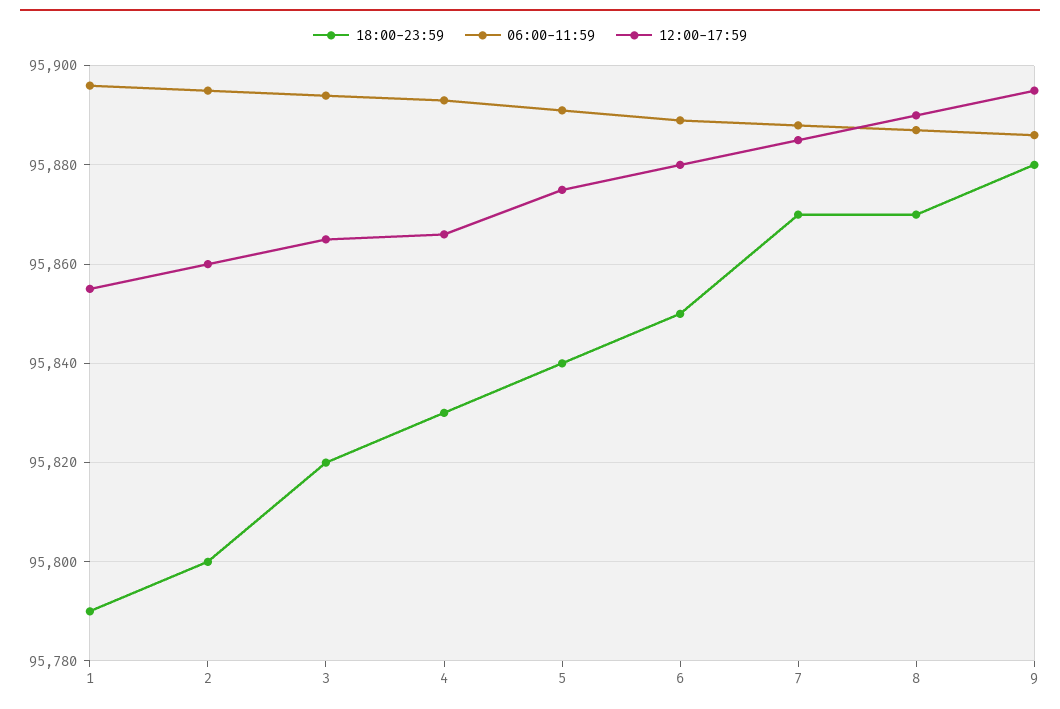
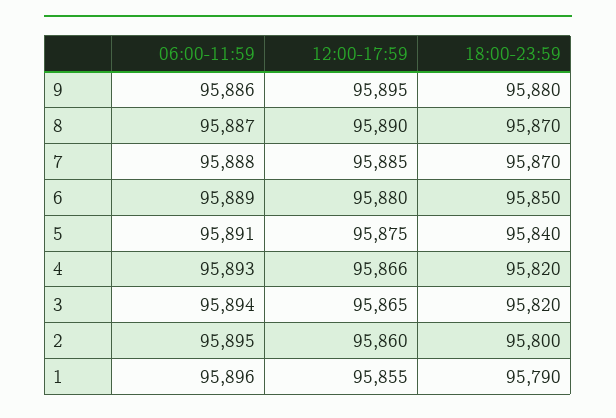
18:00-23:59, 4: 95830 -> 95820

